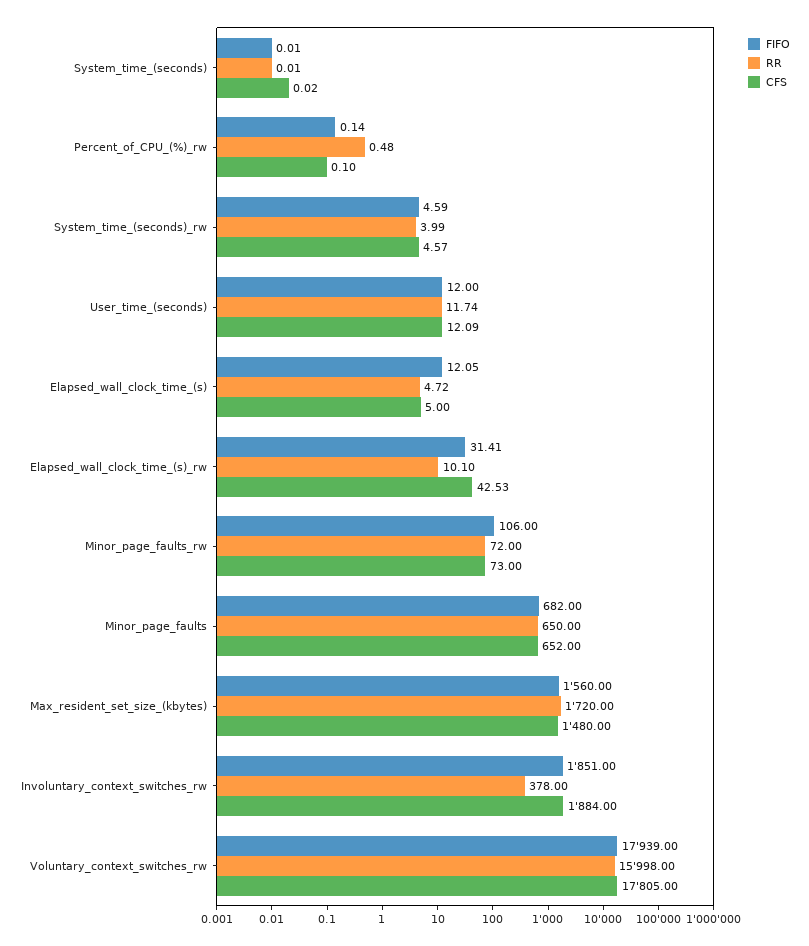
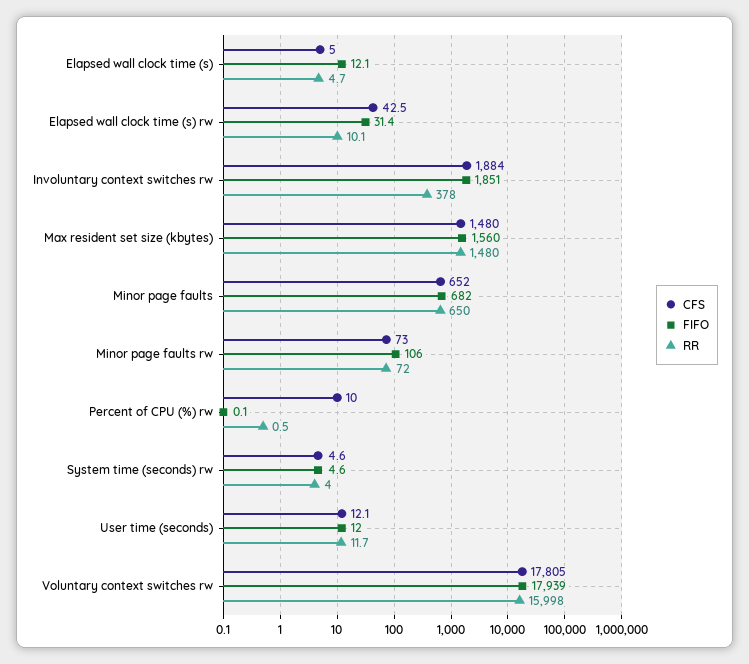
FIFO, System_time_(seconds): 0.01 -> none
RR, System_time_(seconds): 0.01 -> none
CFS, System_time_(seconds): 0.02 -> none
CFS, Percent_of_CPU_(%)_rw: 0.1 -> 10
RR, Max_resident_set_size_(kbytes): 1720 -> 1480

